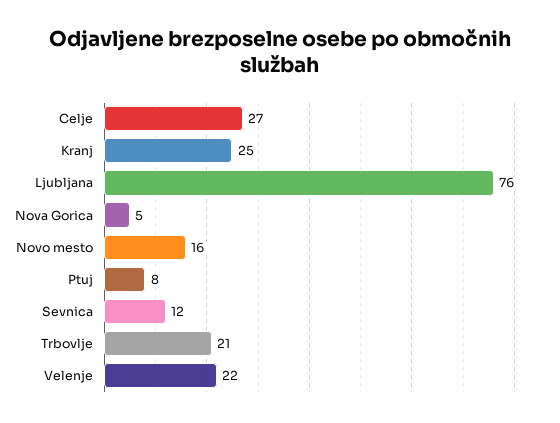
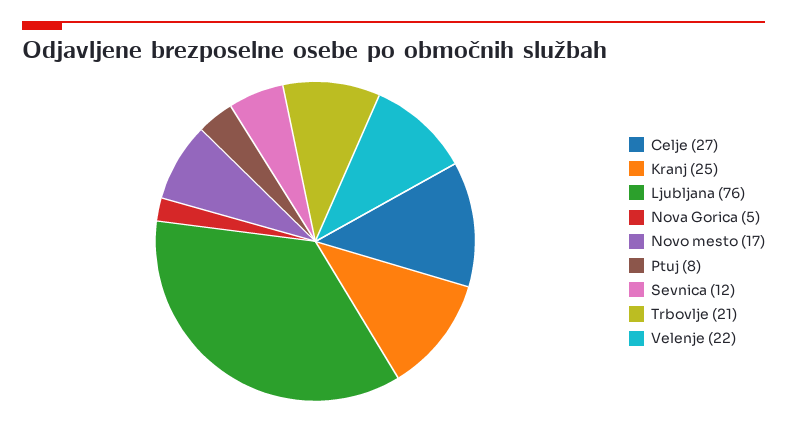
Novo mesto: 16 -> 17

